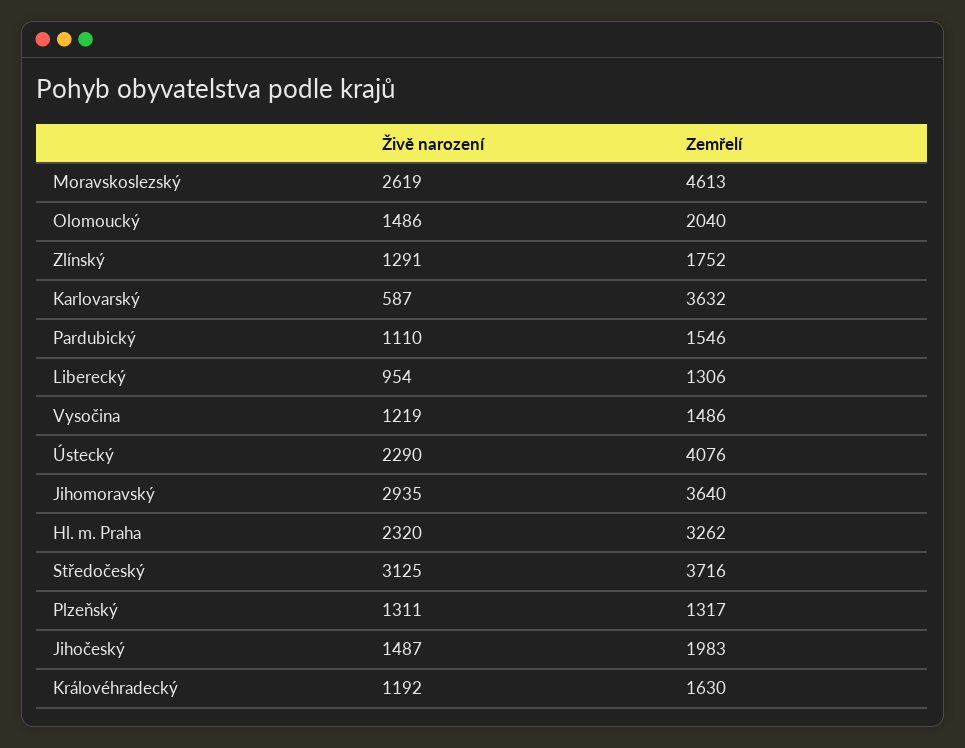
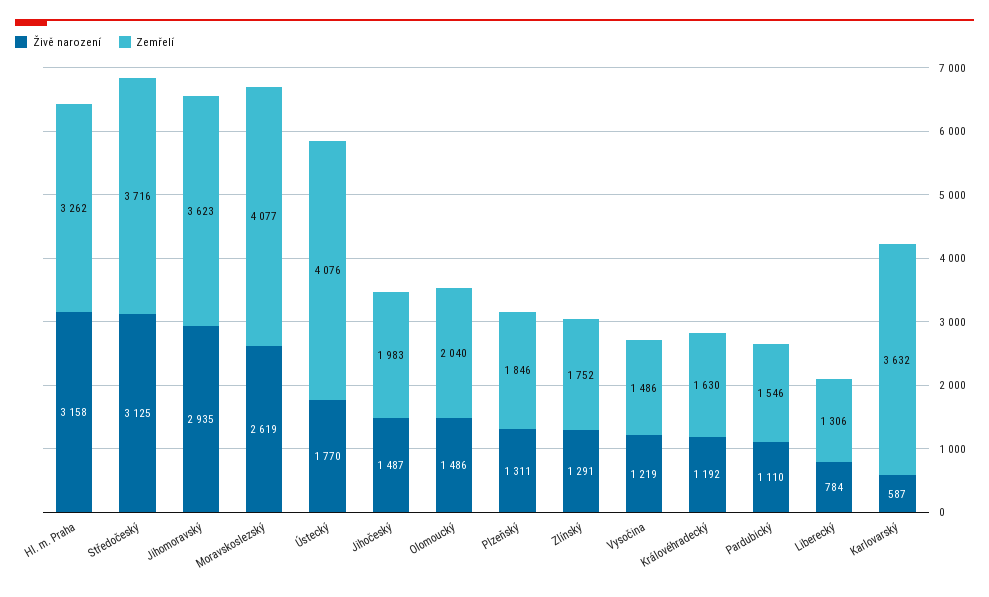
Zemřelí, Moravskoslezský: 4613 -> 4077
Živě narození, Liberecký: 954 -> 784
Živě narození, Ústecký: 2290 -> 1770
Zemřelí, Jihomoravský: 3640 -> 3623
Živě narození, Hl. m. Praha: 2320 -> 3158
Zemřelí, Plzeňský: 1317 -> 1846

